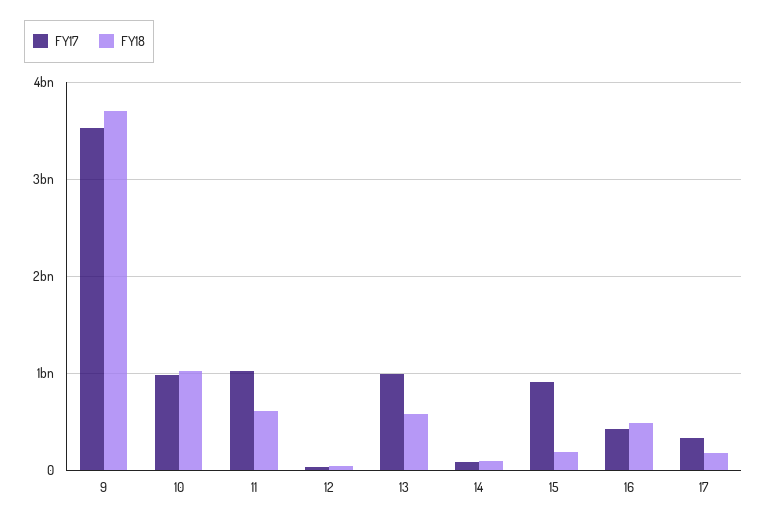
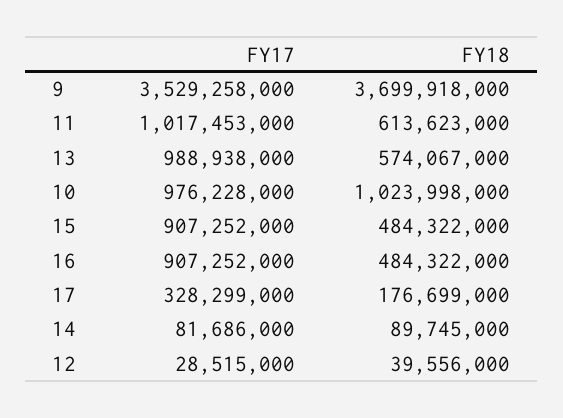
FY18, 15: 200000000 -> 484322000
FY17, 16: 400000000 -> 907252000

